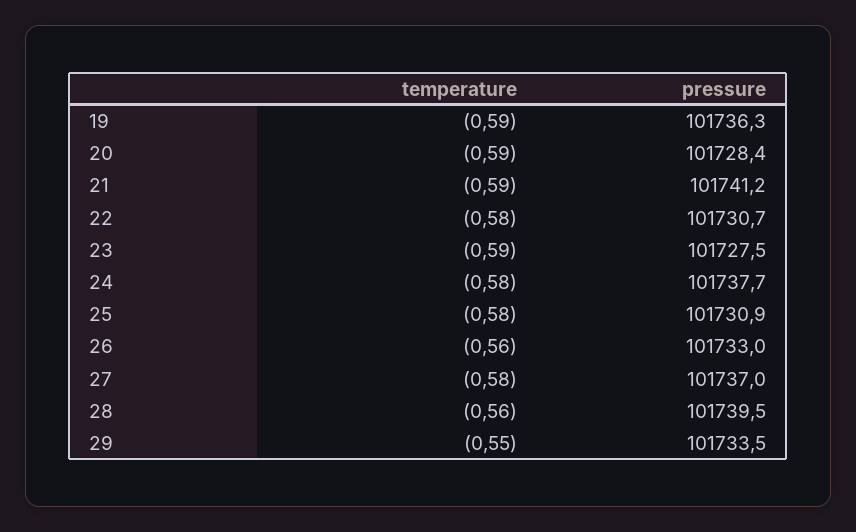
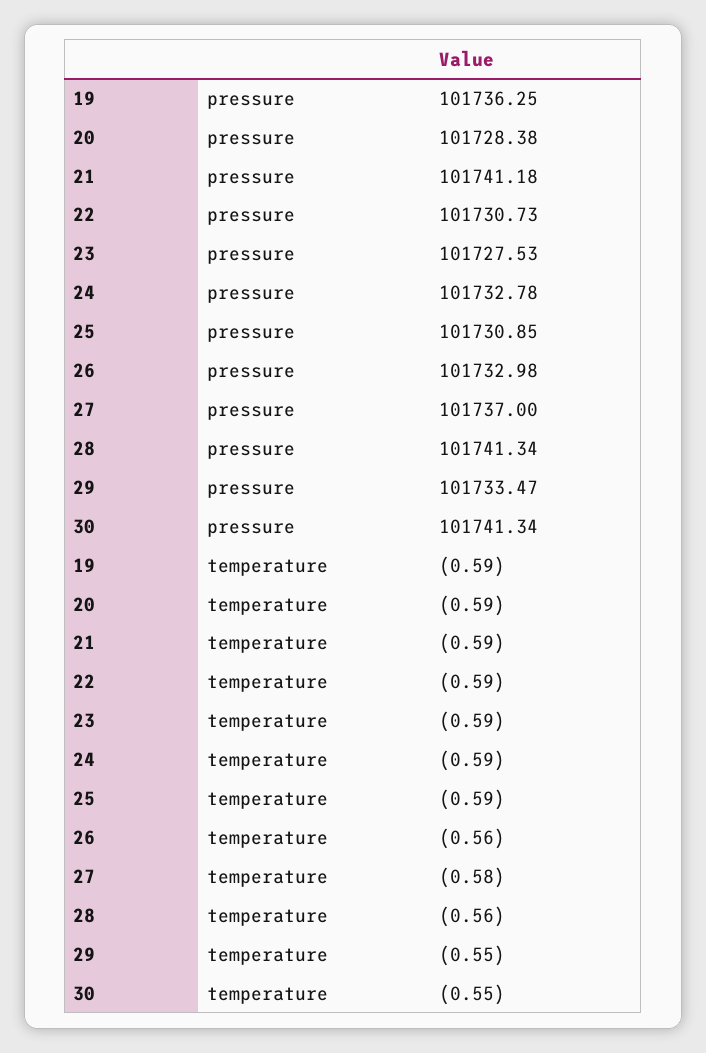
temperature, 22: -0.58 -> -0.59
temperature, 24: -0.58 -> -0.59
pressure, 24: 101737.7 -> 101732.78
temperature, 25: -0.58 -> -0.59
pressure, 28: 101739.5 -> 101741.34
pressure, 30: none -> 101741.34
temperature, 30: none -> -0.55

